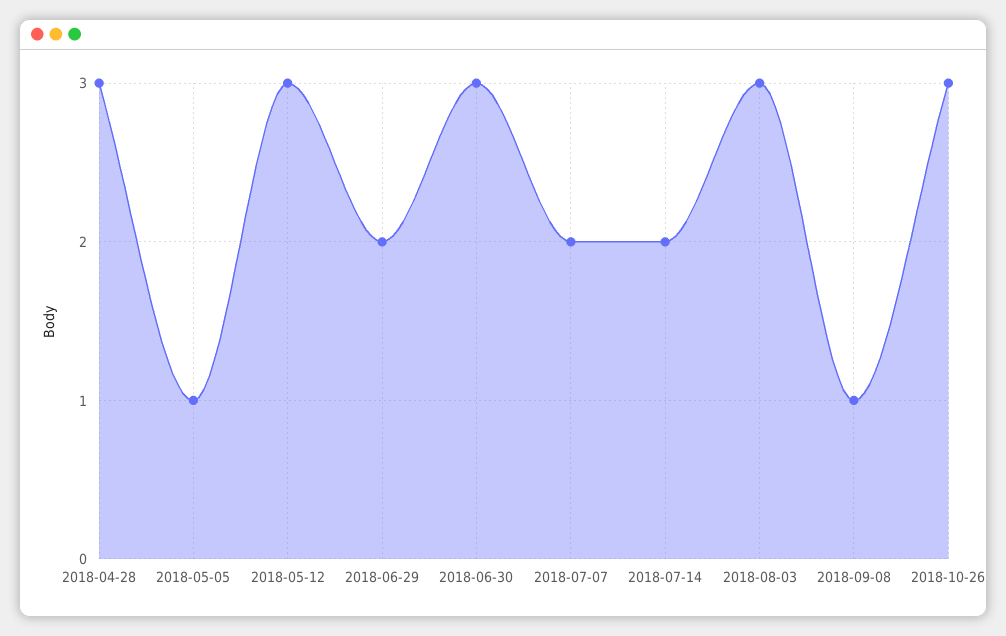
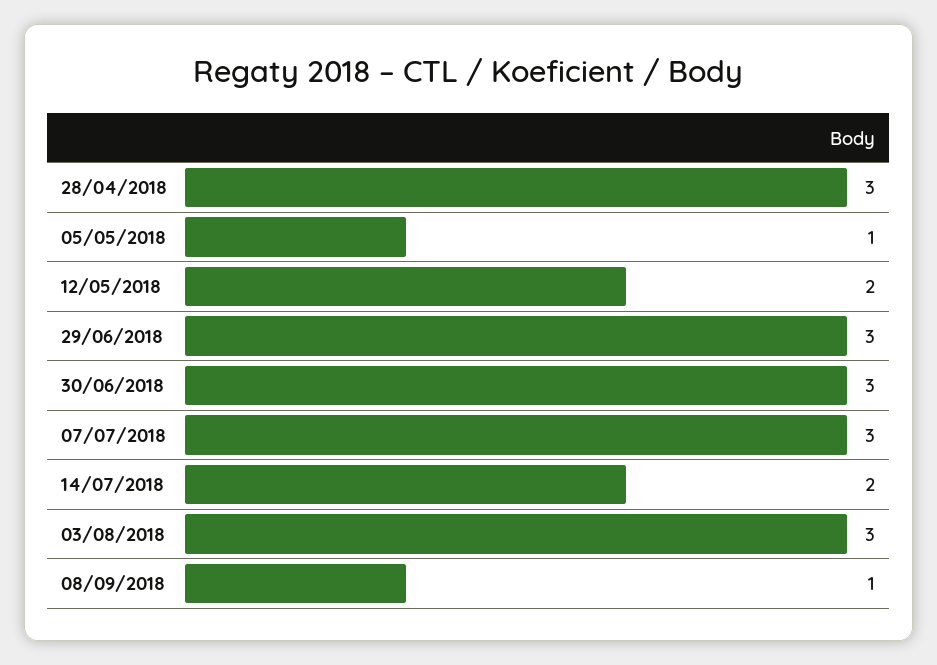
2018-05-12: 3 -> 2
2018-06-29: 2 -> 3
2018-07-07: 2 -> 3
2018-10-26: 3 -> none

